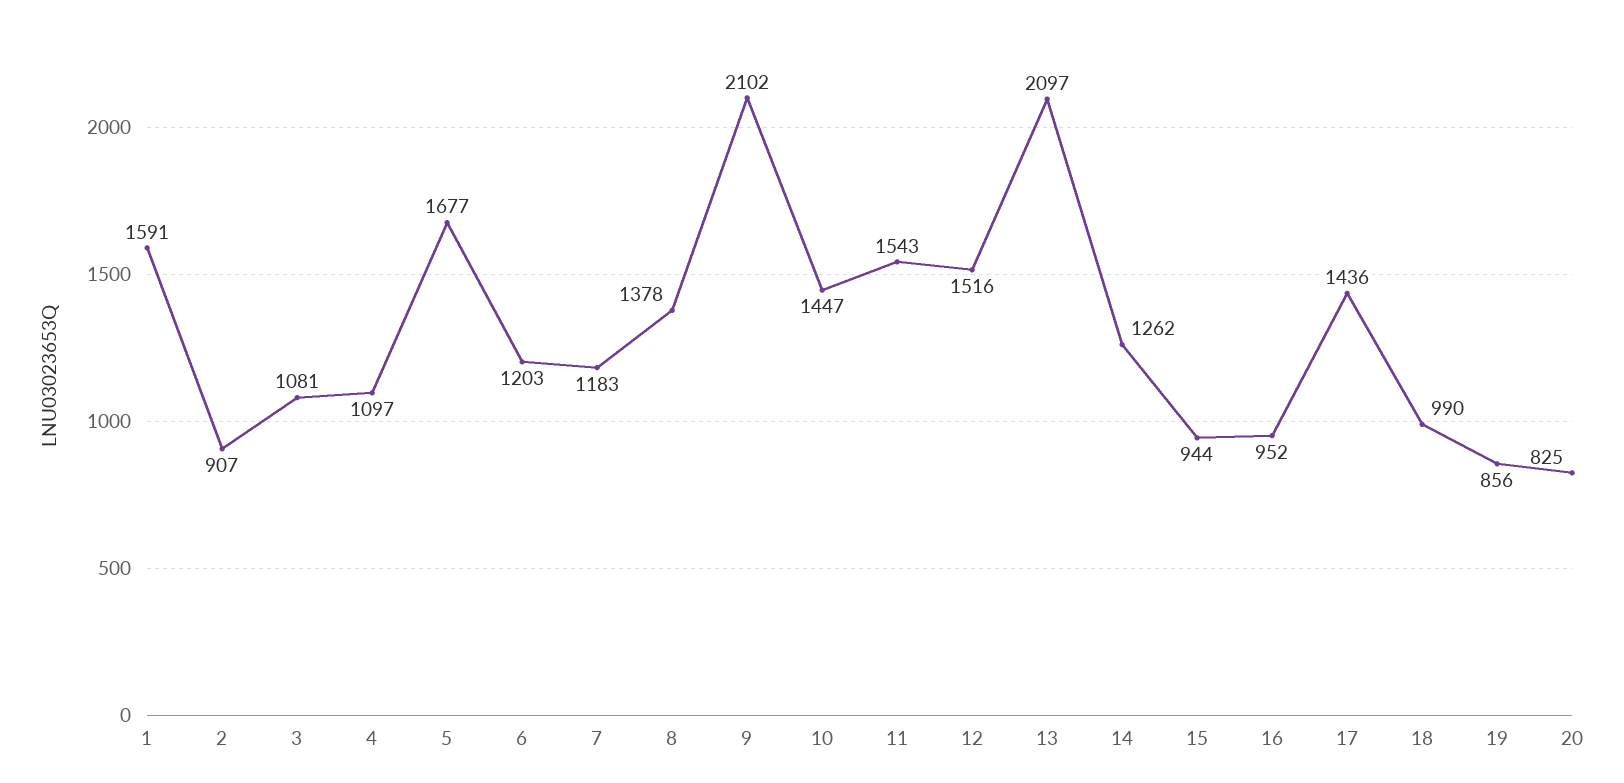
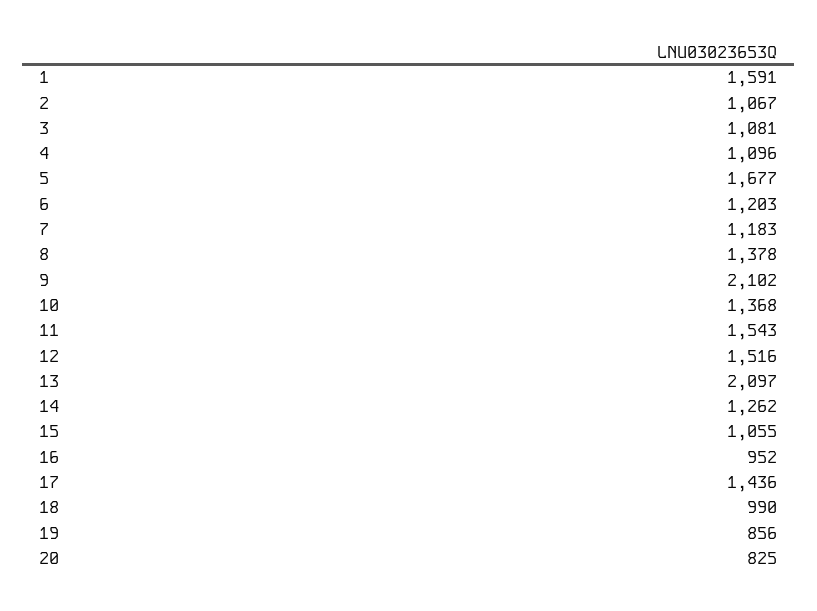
2: 907 -> 1067
4: 1097 -> 1096
10: 1447 -> 1368
15: 944 -> 1055

